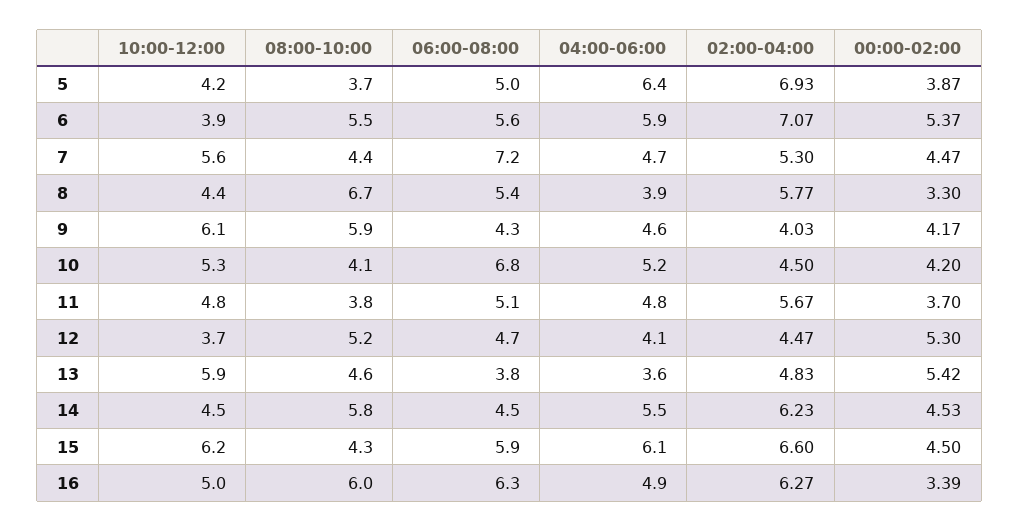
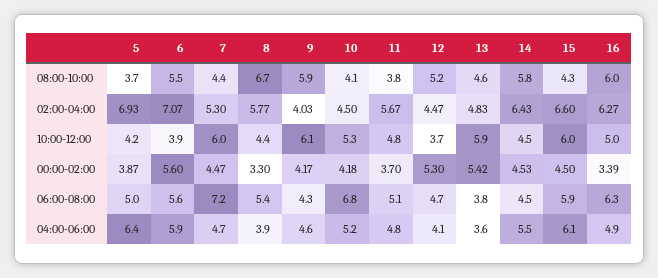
00:00-02:00, 6: 5.37 -> 5.6
10:00-12:00, 7: 5.6 -> 6
00:00-02:00, 10: 4.2 -> 4.18
02:00-04:00, 14: 6.23 -> 6.43
10:00-12:00, 15: 6.2 -> 6

